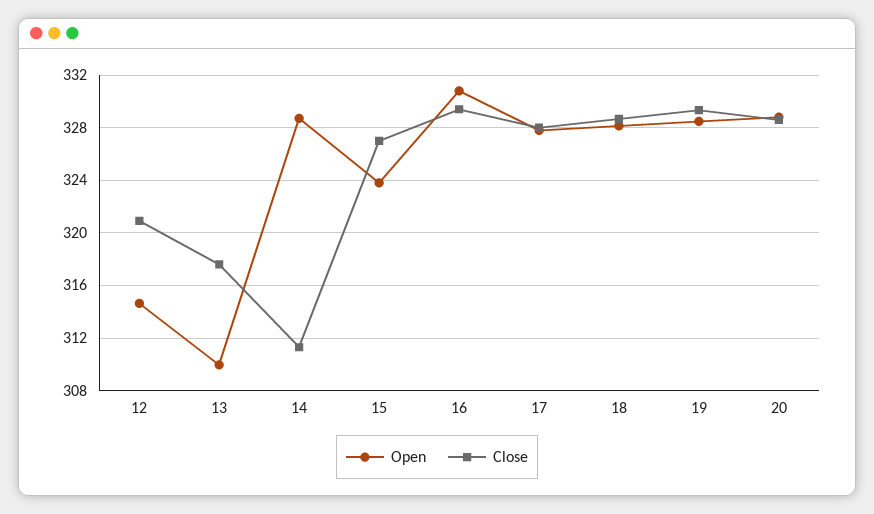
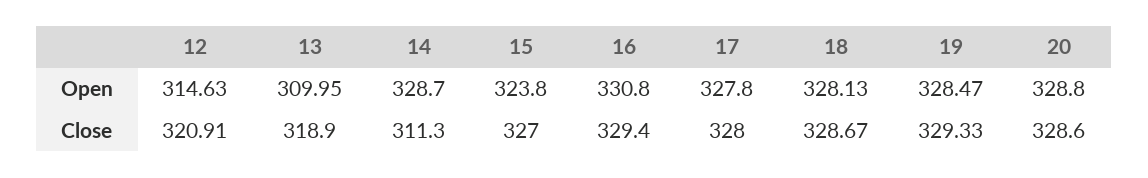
Close, 13: 317.5 -> 318.9

